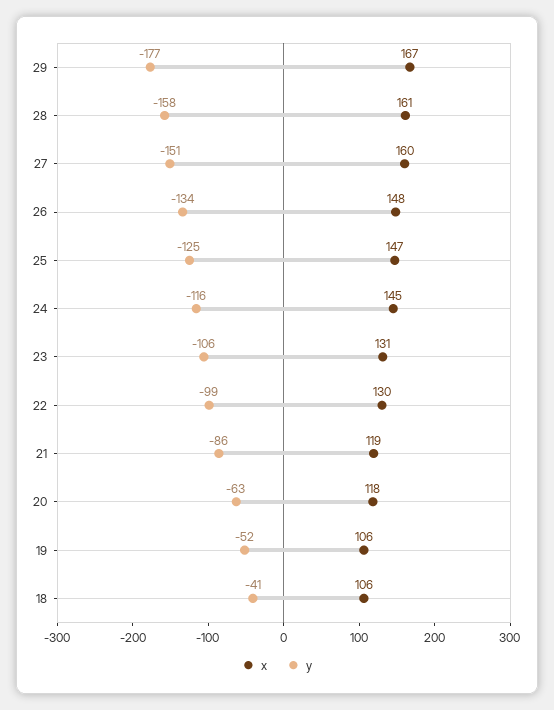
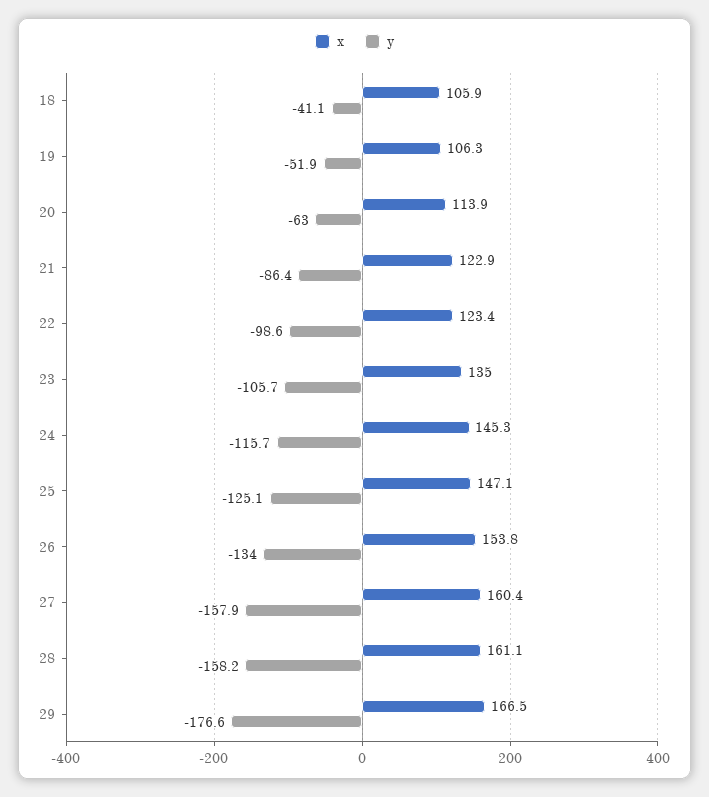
y, 27: -151 -> -157.9
x, 26: 148 -> 153.8
x, 23: 131 -> 135
x, 22: 130 -> 123.4
x, 21: 119 -> 122.9
x, 20: 118 -> 113.9

